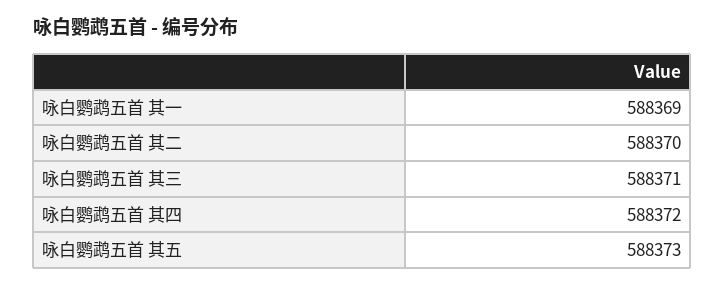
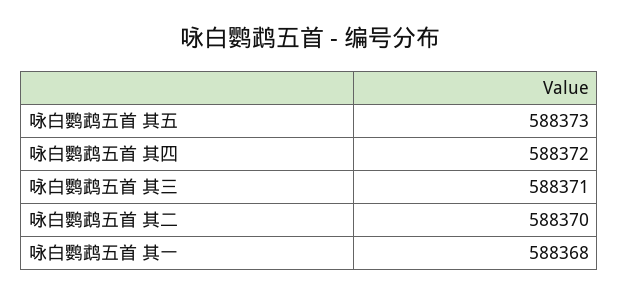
咏白鹦鹉五首 其一: 588369 -> 588368

